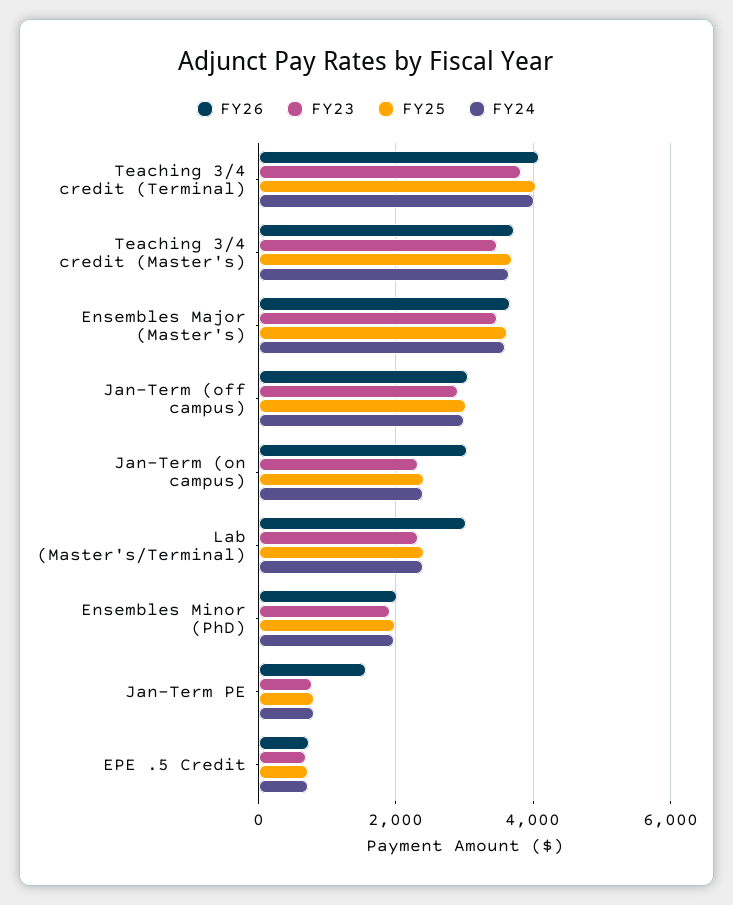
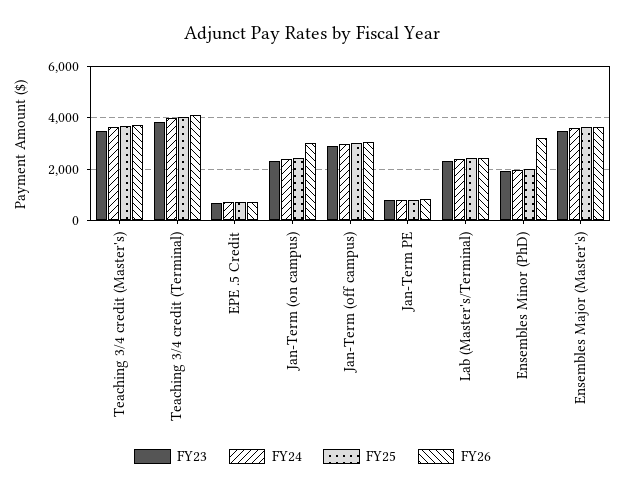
FY26, Lab (Master's/Terminal): 3000 -> 2500
FY26, Ensembles Minor (PhD): 2000 -> 3250
FY26, Jan-Term PE: 1600 -> 750

